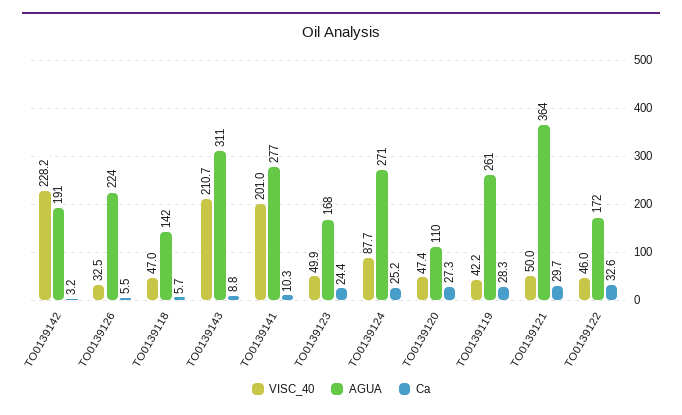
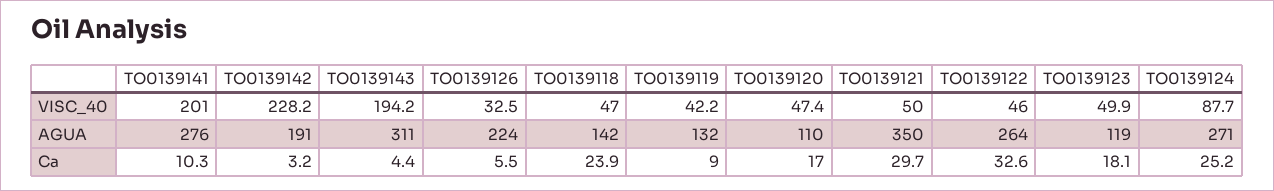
Ca, TO0139118: 5.7 -> 23.9
VISC_40, TO0139143: 210.7 -> 194.2
Ca, TO0139143: 8.8 -> 4.4
AGUA, TO0139141: 277 -> 276
AGUA, TO0139123: 168 -> 119
Ca, TO0139123: 24.4 -> 18.1
Ca, TO0139120: 27.3 -> 17
AGUA, TO0139119: 261 -> 132
Ca, TO0139119: 28.3 -> 9
AGUA, TO0139121: 364 -> 350
AGUA, TO0139122: 172 -> 264

